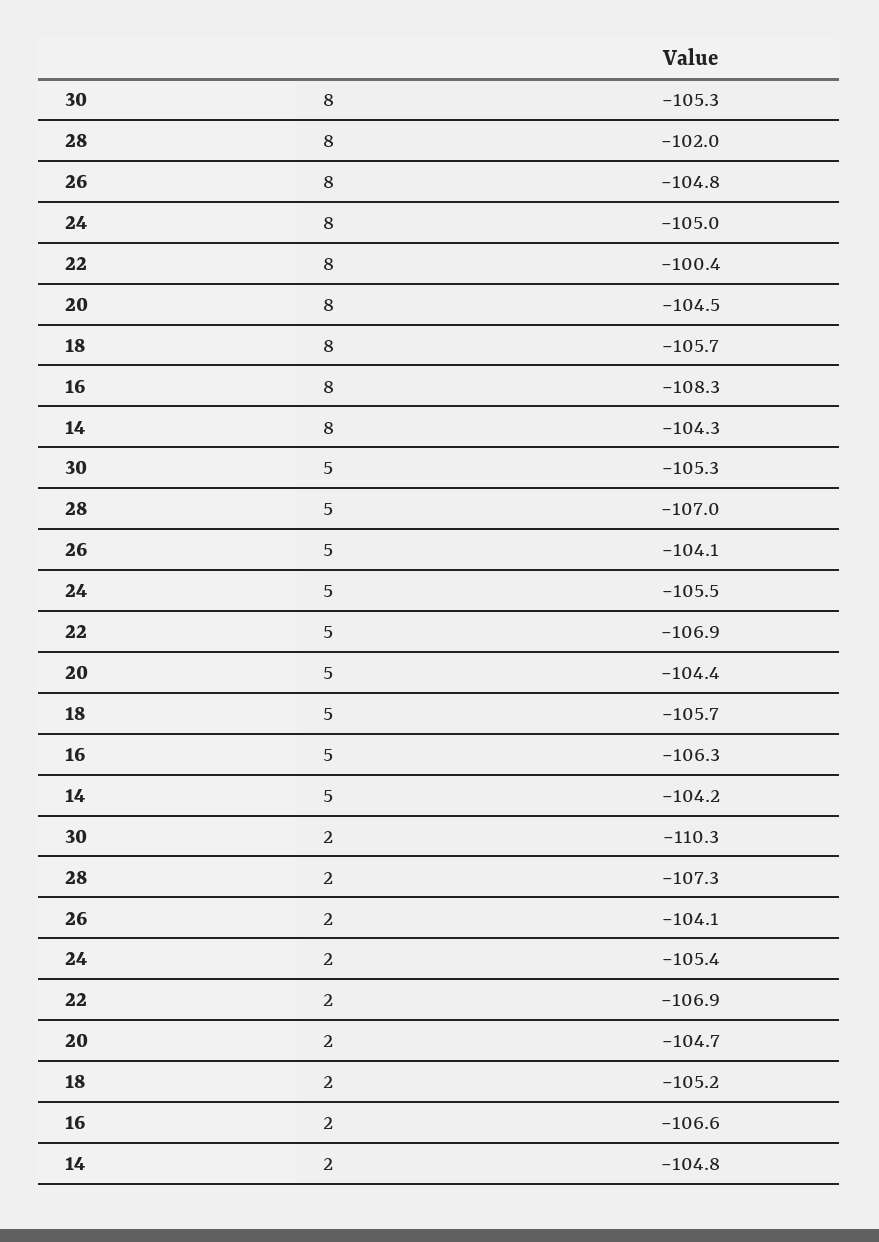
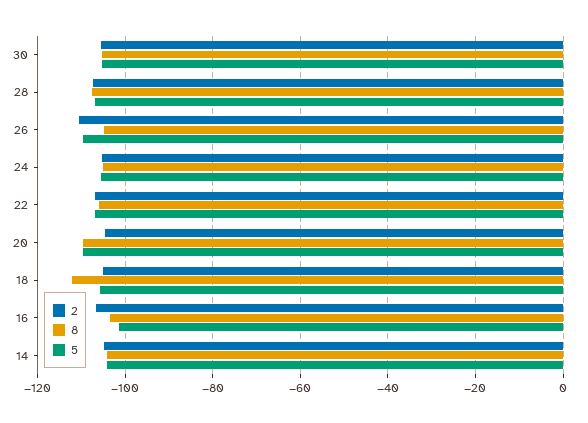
8, 28: -102 -> -108
8, 22: -100.4 -> -106
8, 20: -104.5 -> -110
8, 18: -105.7 -> -112
8, 16: -108.3 -> -104
5, 26: -104.1 -> -110
5, 20: -104.4 -> -110
5, 16: -106.3 -> -102
2, 30: -110.3 -> -106
2, 26: -104.1 -> -110

